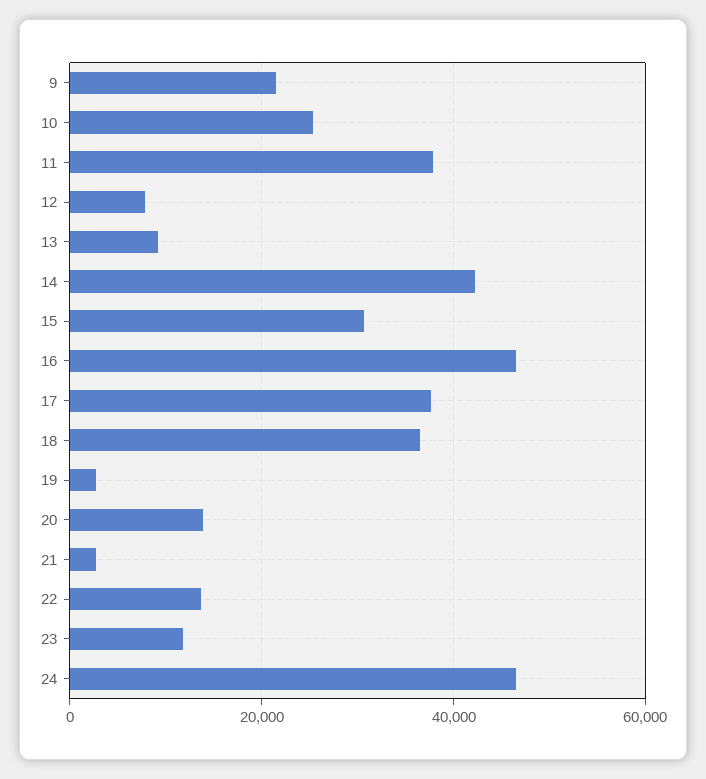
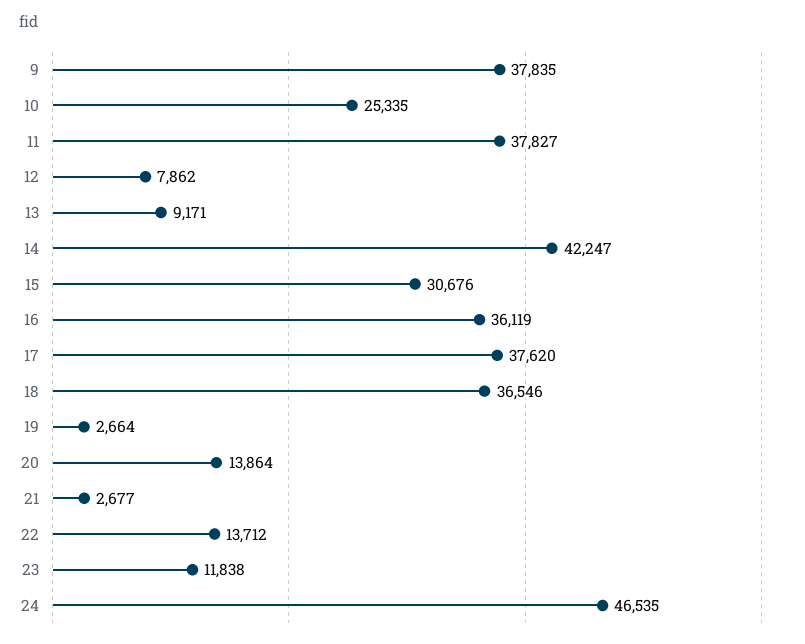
9: 22000 -> 37835
16: 46000 -> 36119

